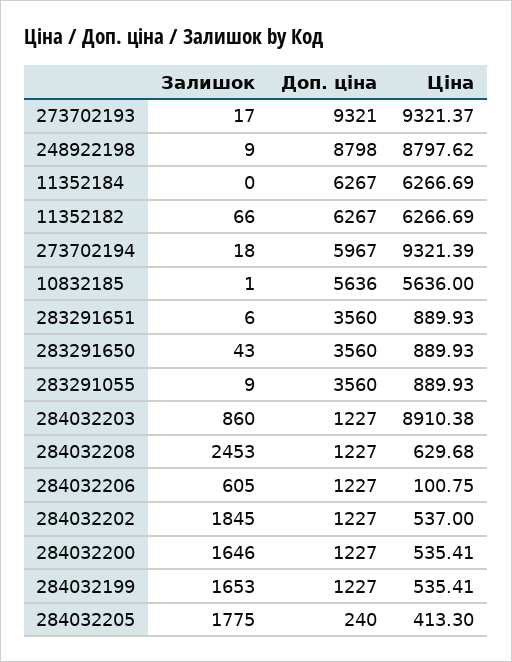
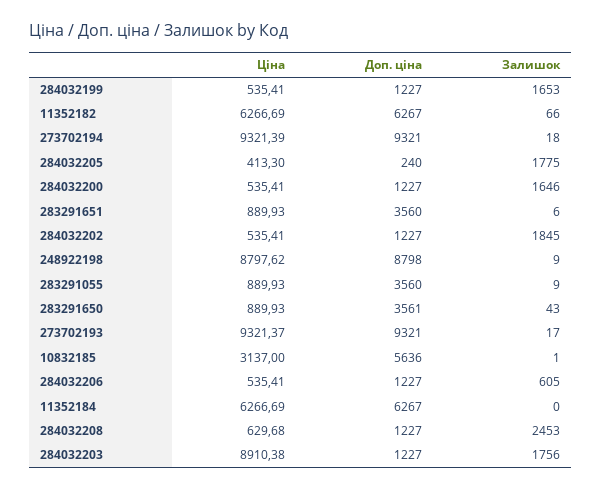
Доп. ціна, 273702194: 5967 -> 9321
Ціна, 10832185: 5636 -> 3137
Доп. ціна, 283291650: 3560 -> 3561
Залишок, 284032203: 860 -> 1756
Ціна, 284032206: 100.75 -> 535.41
Ціна, 284032202: 537 -> 535.41

